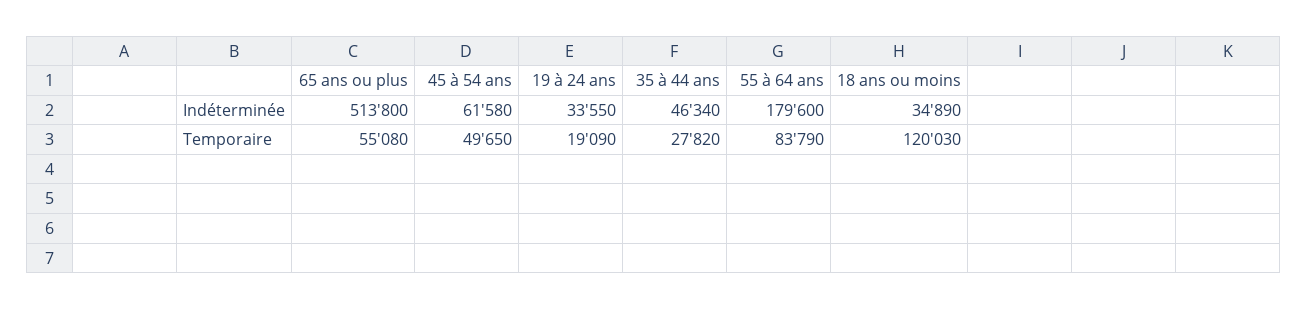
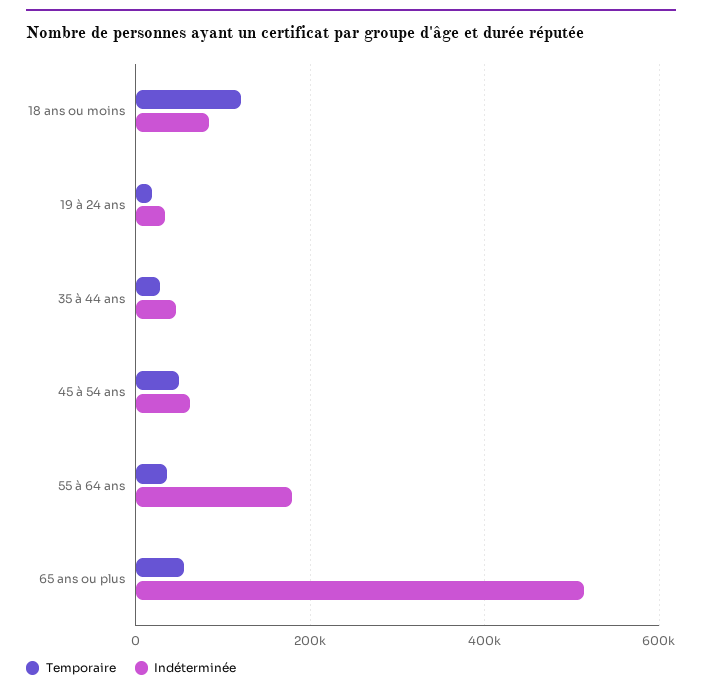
Indéterminée, 18 ans ou moins: 34890 -> 80000
Temporaire, 55 à 64 ans: 83790 -> 40000

